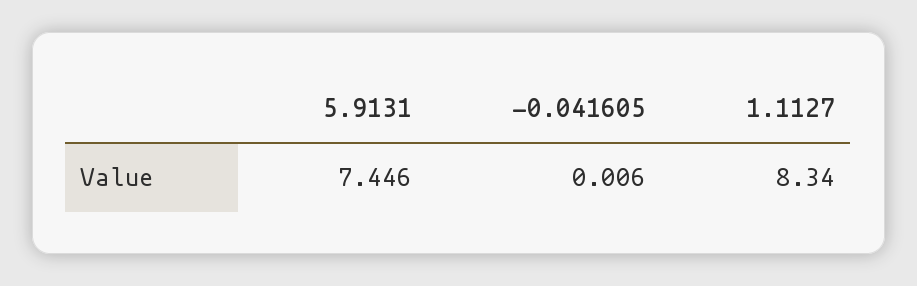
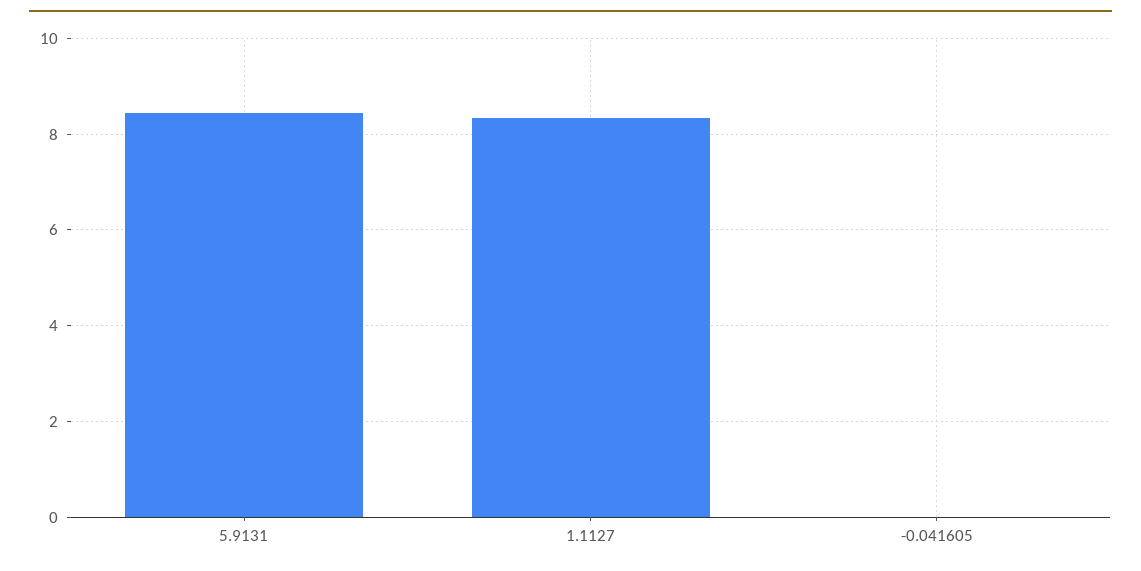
5.9131: 7.446 -> 8.4

